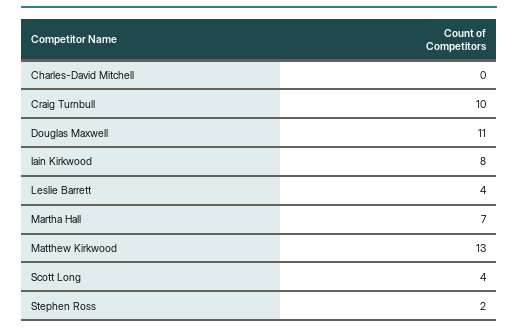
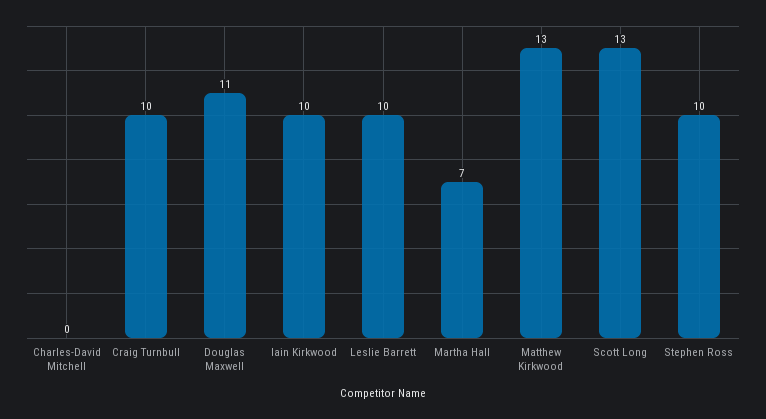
Iain Kirkwood: 8 -> 10
Leslie Barrett: 4 -> 10
Scott Long: 4 -> 13
Stephen Ross: 2 -> 10

